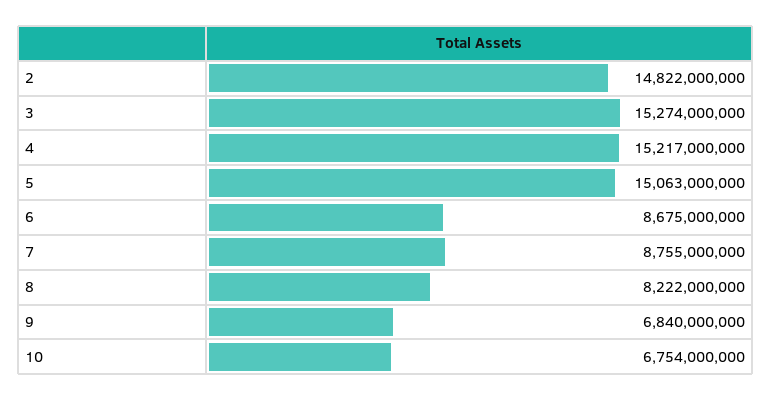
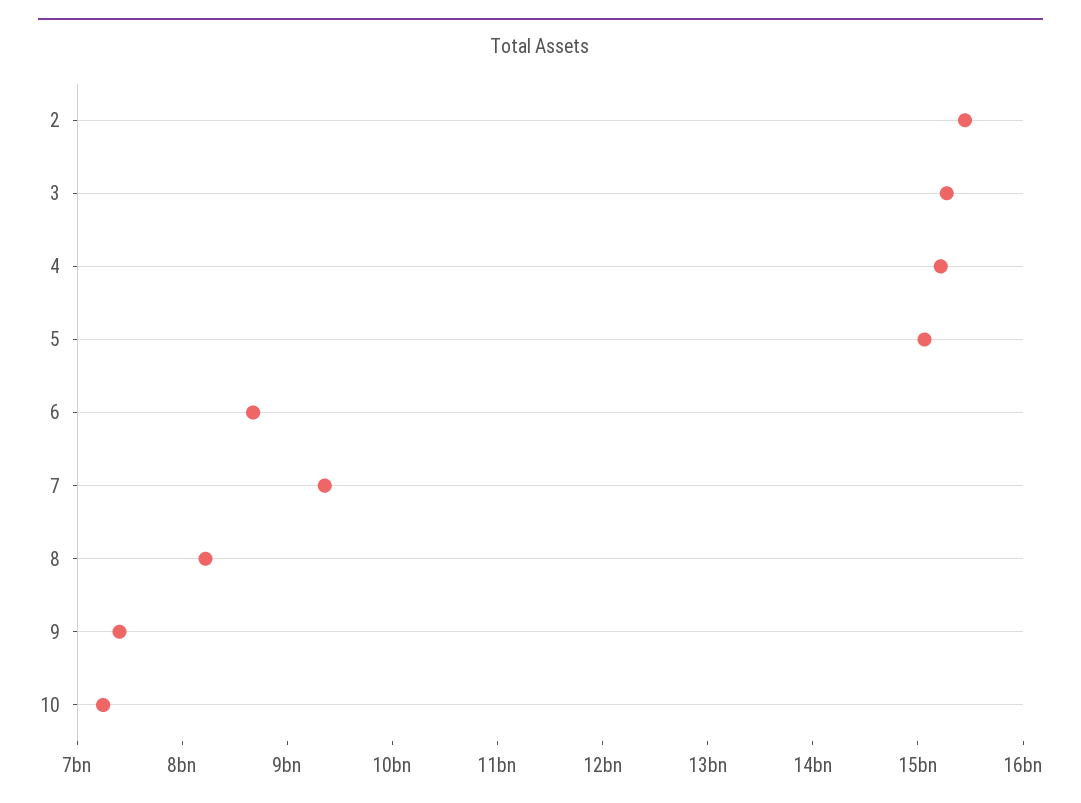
2: 14822000000 -> 15400000000
7: 8755000000 -> 9400000000
9: 6840000000 -> 7400000000
10: 6754000000 -> 7200000000

